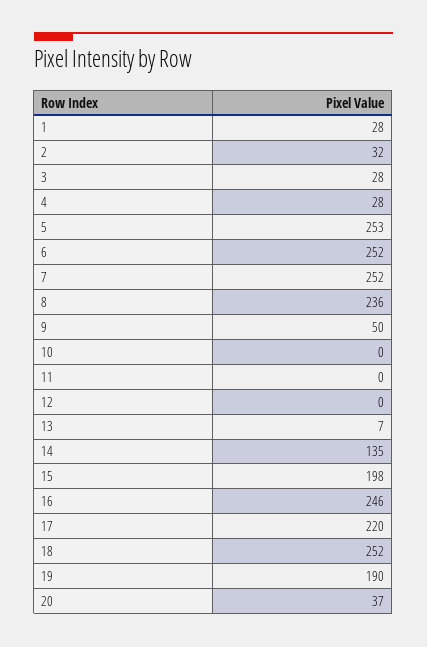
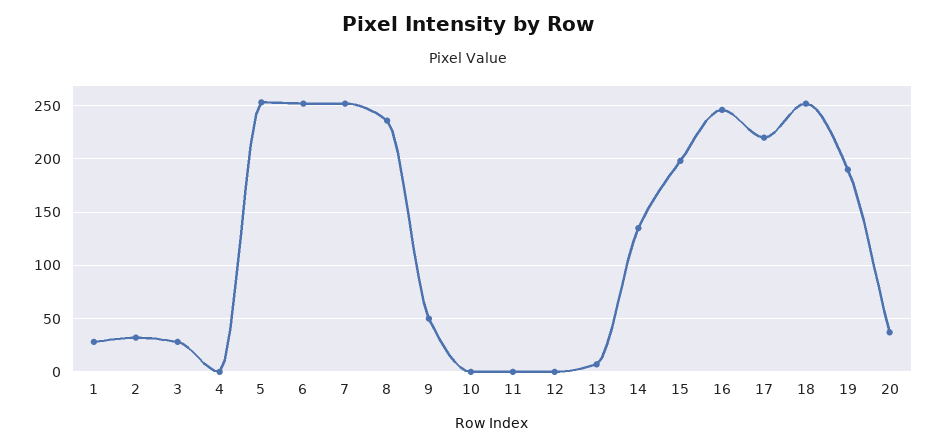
4: 28 -> 0

